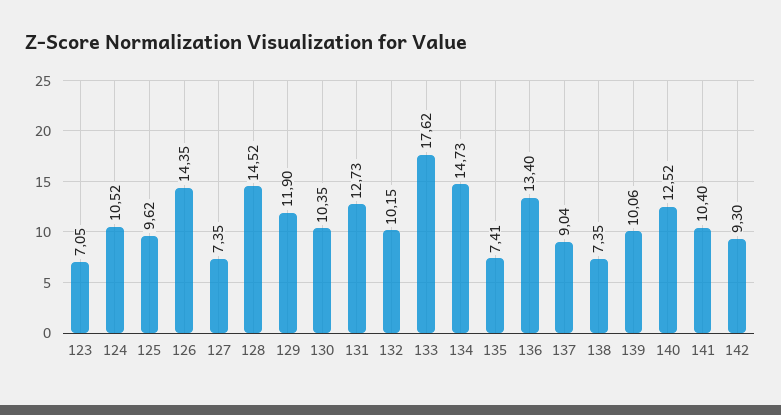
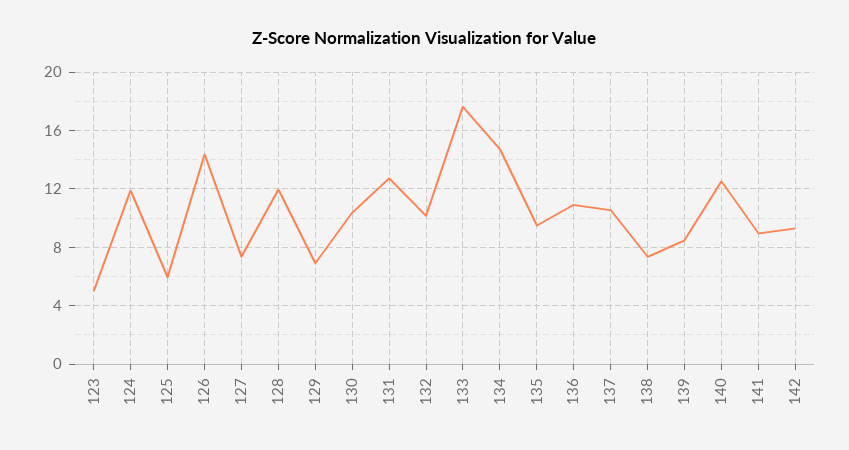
123: 7.05 -> 5
124: 10.52 -> 12
125: 9.62 -> 6
128: 14.52 -> 12
129: 11.9 -> 7
135: 7.41 -> 9.5
136: 13.4 -> 11
137: 9.04 -> 10.5
139: 10.06 -> 8.5
141: 10.4 -> 9

